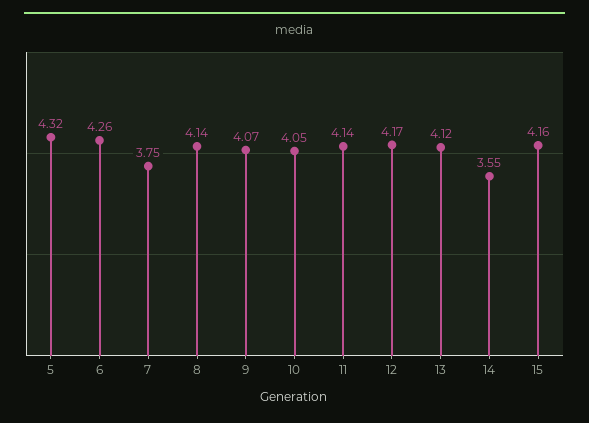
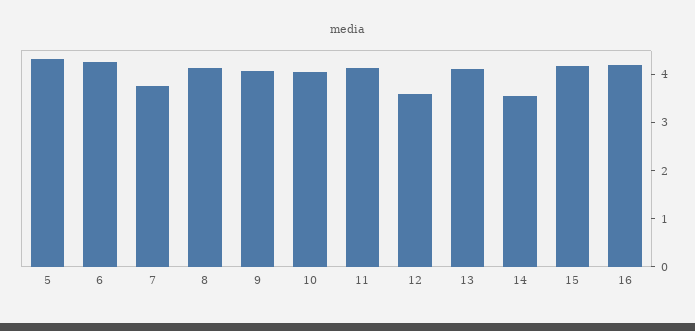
12: 4.17 -> 3.6
16: none -> 4.2

